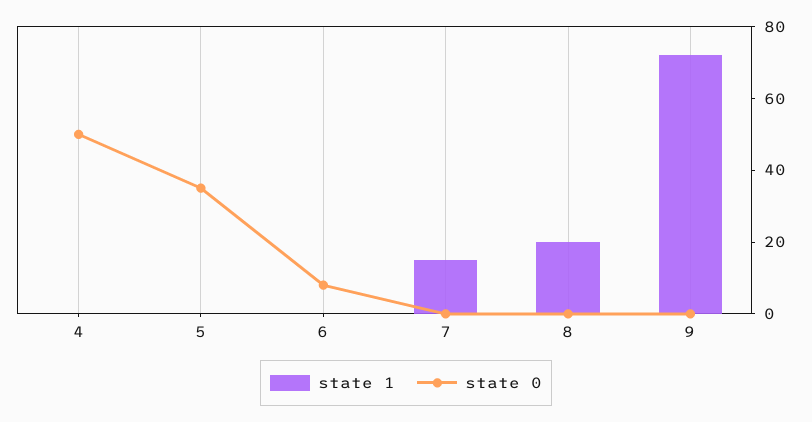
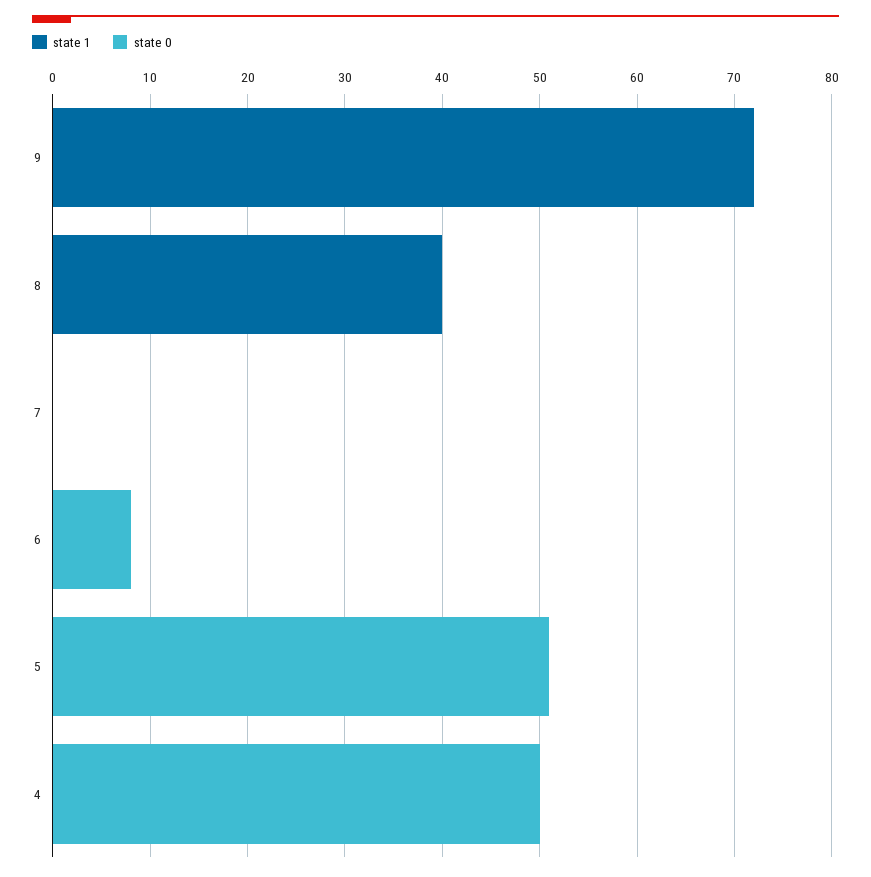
state 0, 5: 35 -> 51
state 1, 7: 15 -> 0
state 1, 8: 20 -> 40

